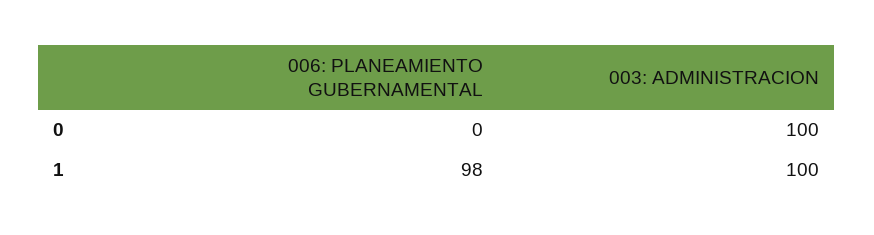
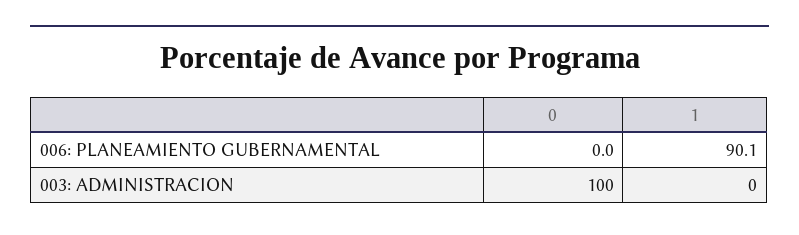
006: PLANEAMIENTO GUBERNAMENTAL, 1: 98 -> 90.1
003: ADMINISTRACION, 1: 100 -> 0

